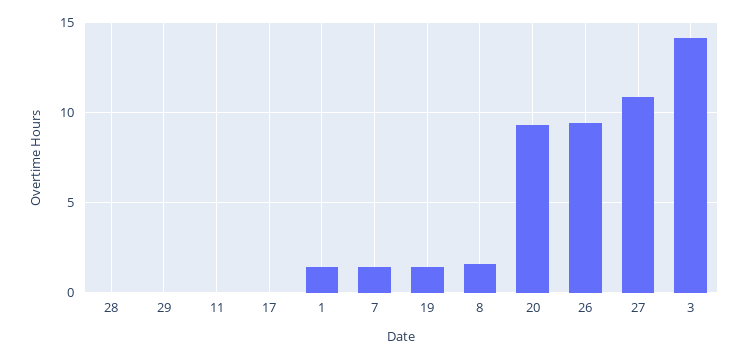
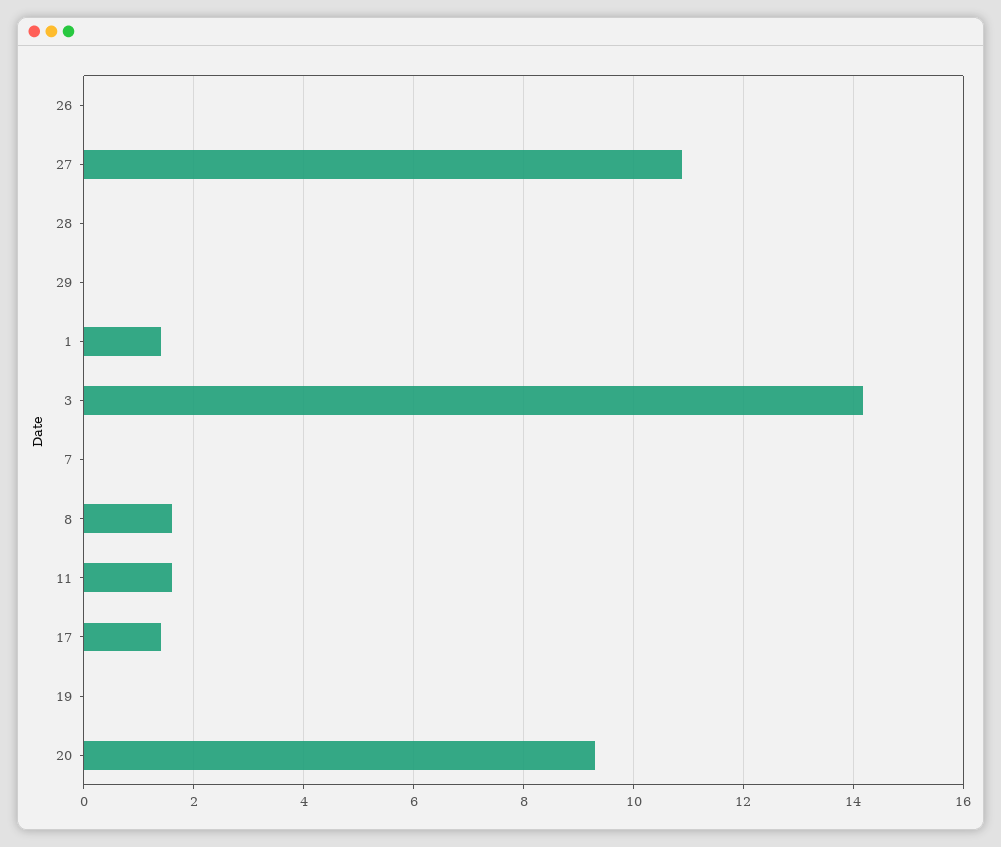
11: 0 -> 1.6
17: 0 -> 1.4
7: 1.5 -> 0
19: 1.5 -> 0
26: 9.5 -> 0

